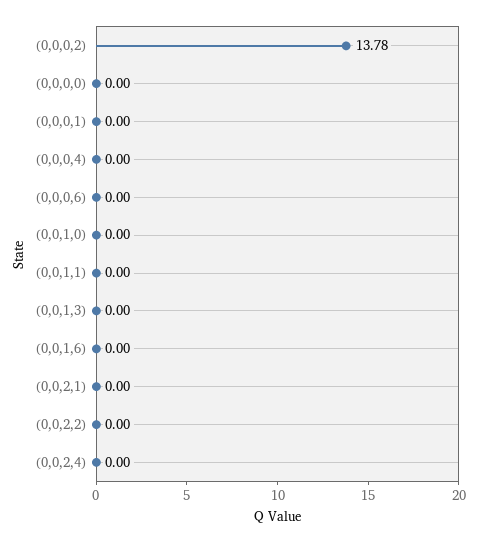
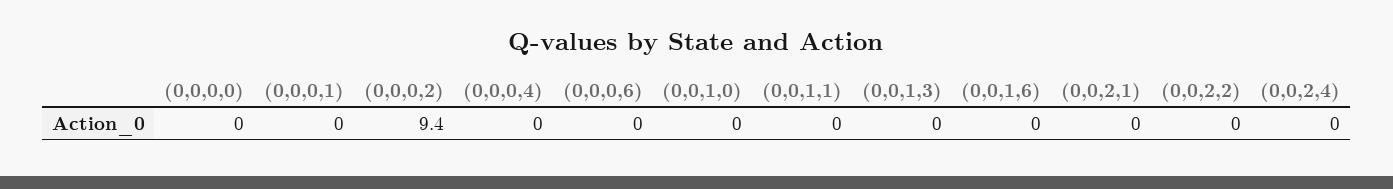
(0,0,0,2): 13.78 -> 9.4

